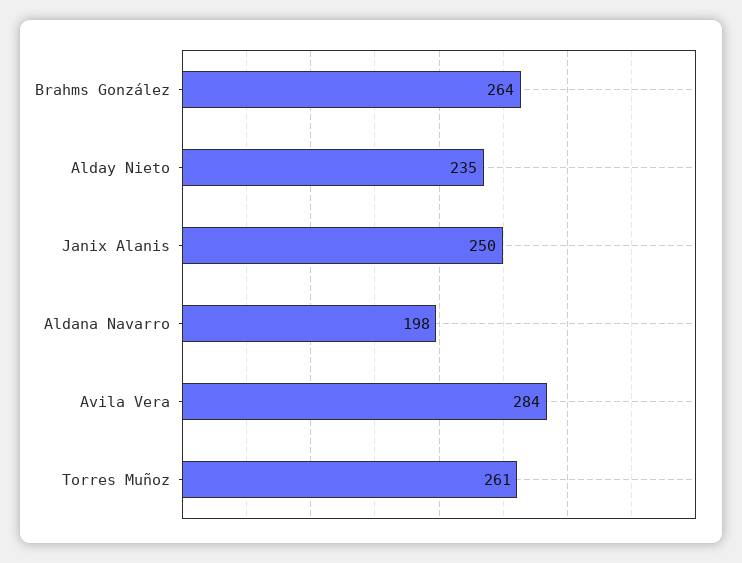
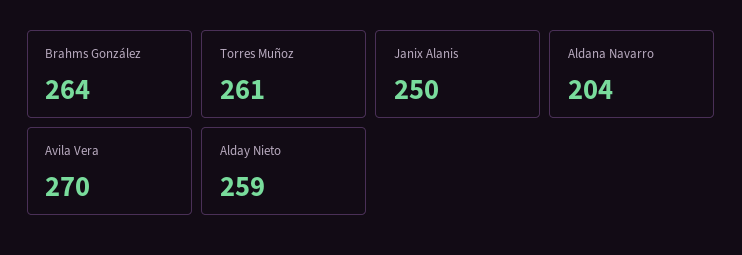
Alday Nieto: 235 -> 259
Aldana Navarro: 198 -> 204
Avila Vera: 284 -> 270

